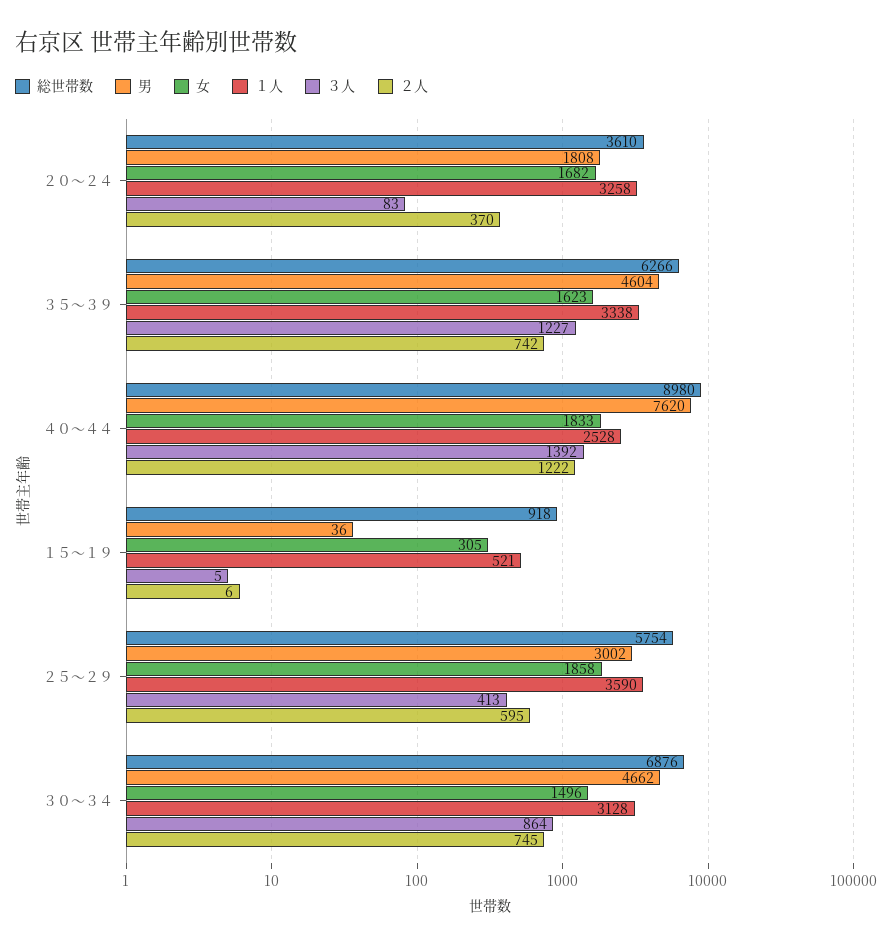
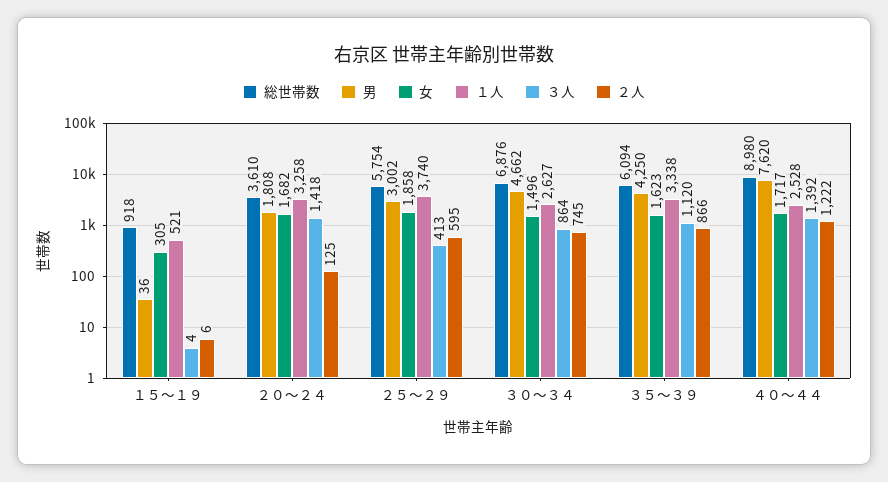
３人, ２０～２４: 83 -> 1418
２人, ２０～２４: 370 -> 125
総世帯数, ３５～３９: 6266 -> 6094
男, ３５～３９: 4604 -> 4250
３人, ３５～３９: 1227 -> 1120
２人, ３５～３９: 742 -> 866
女, ４０～４４: 1833 -> 1717
３人, １５～１９: 5 -> 4
１人, ２５～２９: 3590 -> 3740
１人, ３０～３４: 3128 -> 2627

